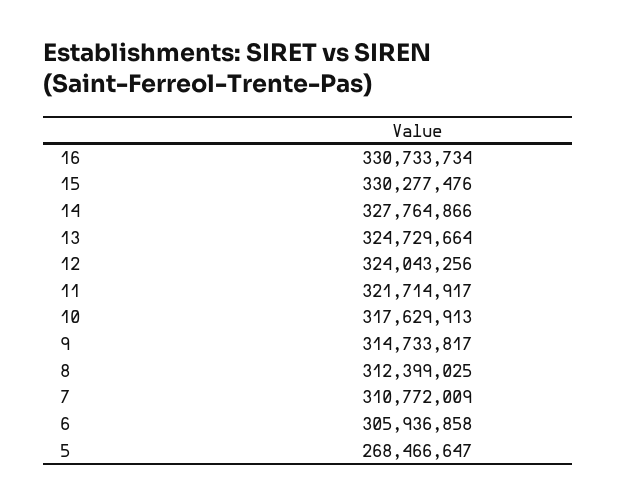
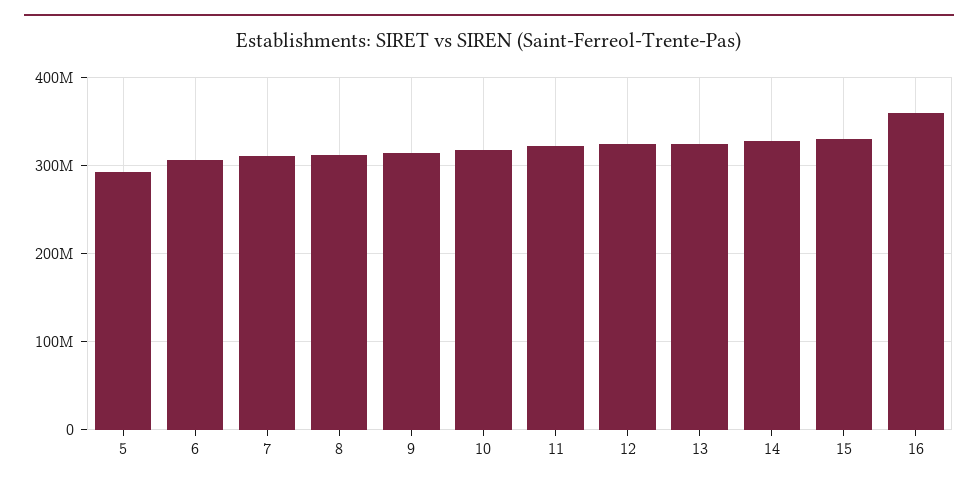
16: 330733734 -> 360000000
5: 268466647 -> 290000000

